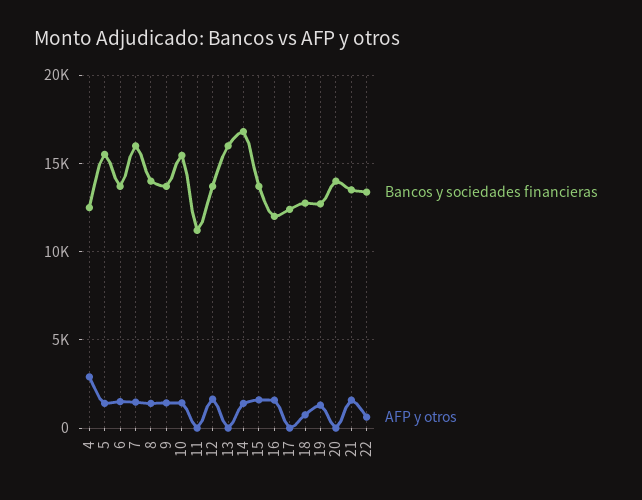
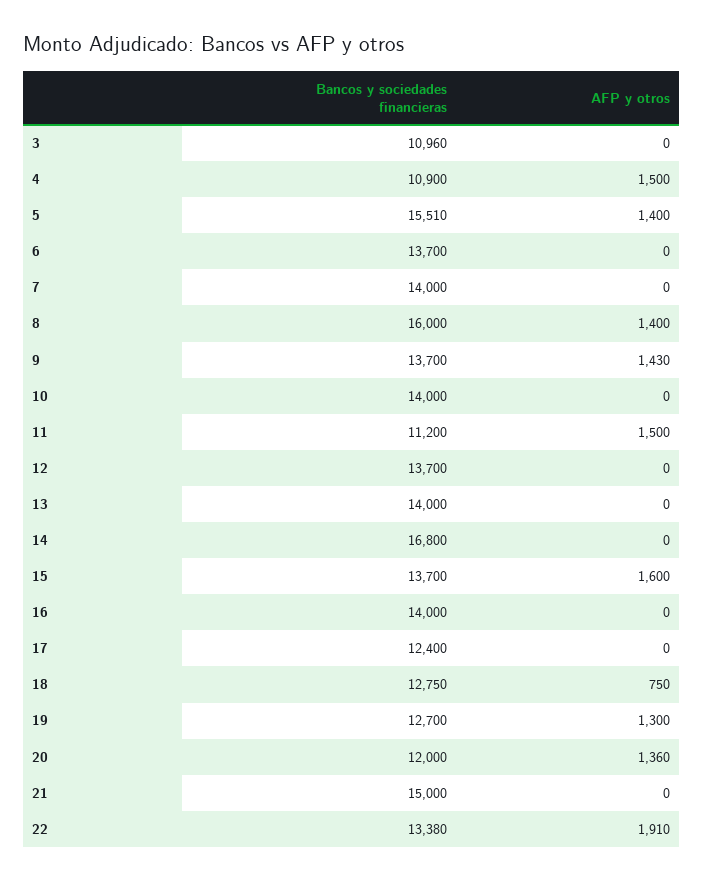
Bancos y sociedades financieras, 4: 12500 -> 10900
AFP y otros, 4: 3000 -> 1500
AFP y otros, 6: 1500 -> 0
Bancos y sociedades financieras, 7: 16000 -> 14000
AFP y otros, 7: 1500 -> 0
Bancos y sociedades financieras, 8: 14000 -> 16000
Bancos y sociedades financieras, 10: 15500 -> 14000
AFP y otros, 10: 1500 -> 0
AFP y otros, 11: 0 -> 1500
AFP y otros, 12: 1500 -> 0
Bancos y sociedades financieras, 13: 16000 -> 14000
AFP y otros, 14: 1500 -> 0
Bancos y sociedades financieras, 16: 12000 -> 14000
AFP y otros, 16: 1500 -> 0
Bancos y sociedades financieras, 20: 14000 -> 12000
AFP y otros, 20: 0 -> 1360
Bancos y sociedades financieras, 21: 13500 -> 15000
AFP y otros, 21: 1500 -> 0
AFP y otros, 22: 500 -> 1910
Bancos y sociedades financieras, 3: none -> 10960
AFP y otros, 3: none -> 0

